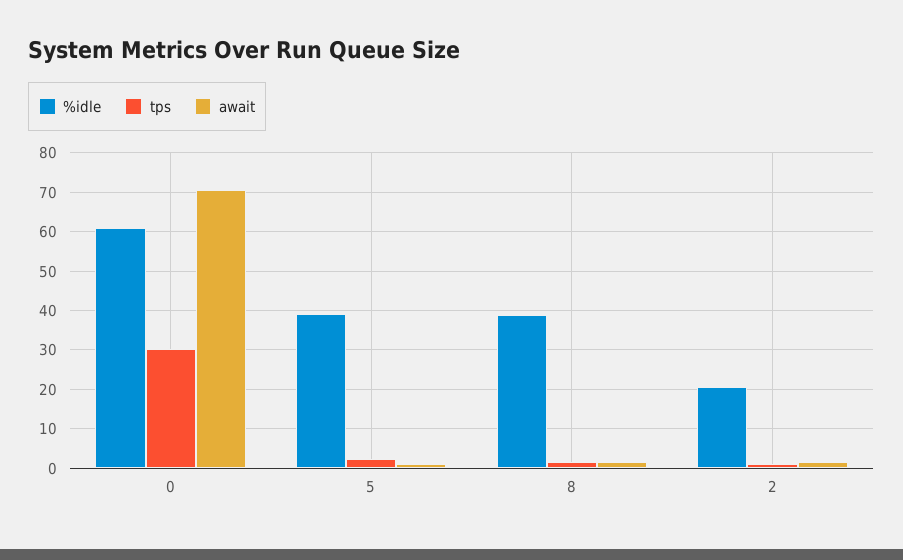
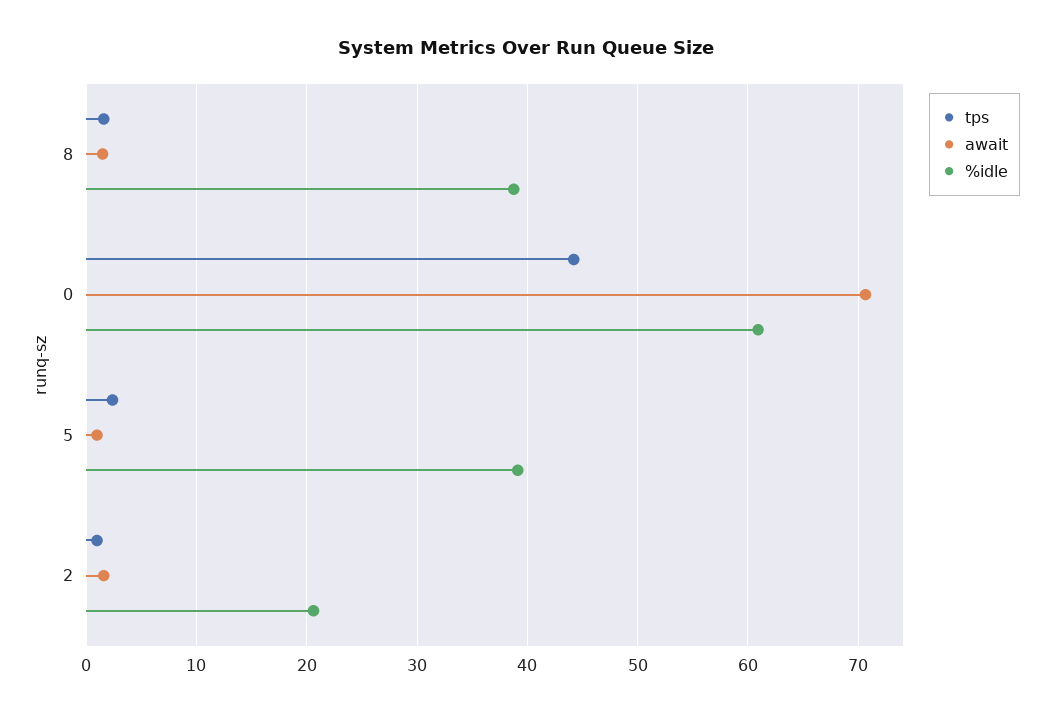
tps, 0: 30 -> 44

